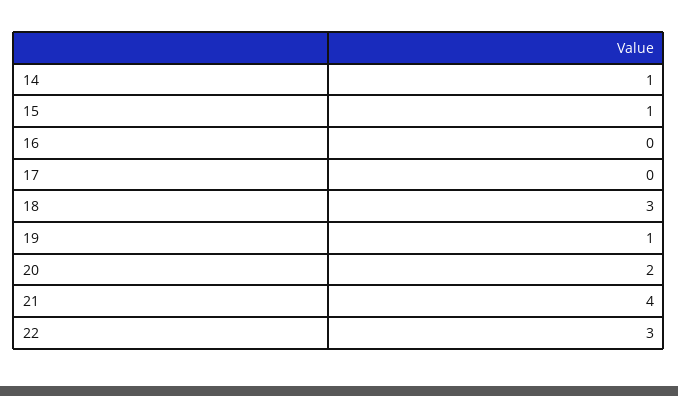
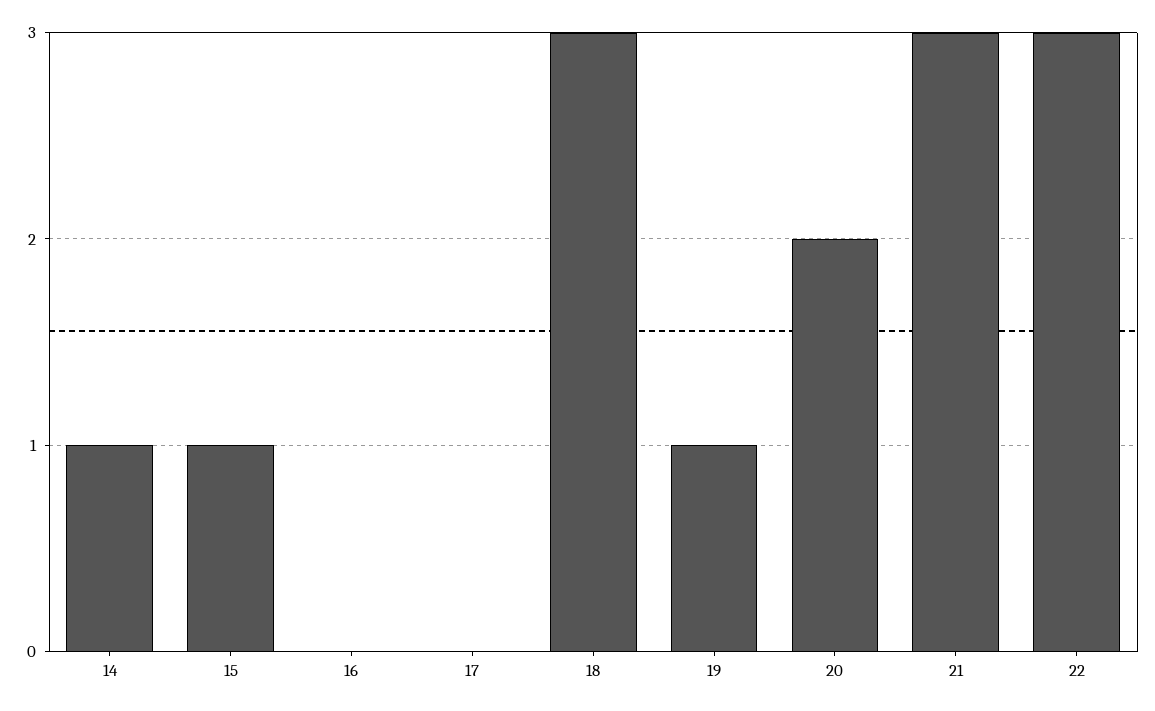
21: 4 -> 3

